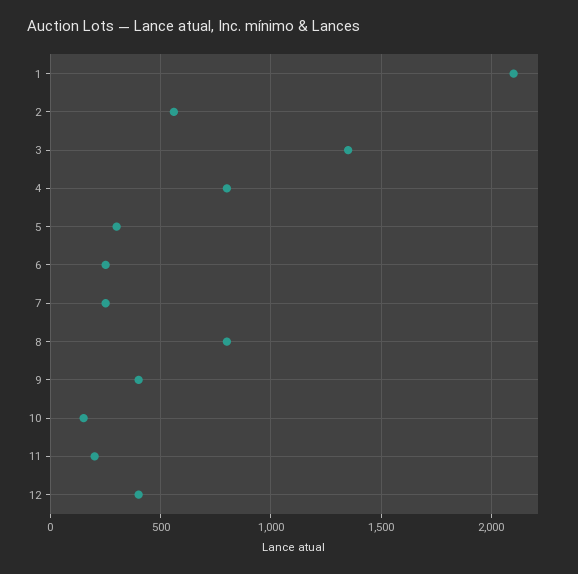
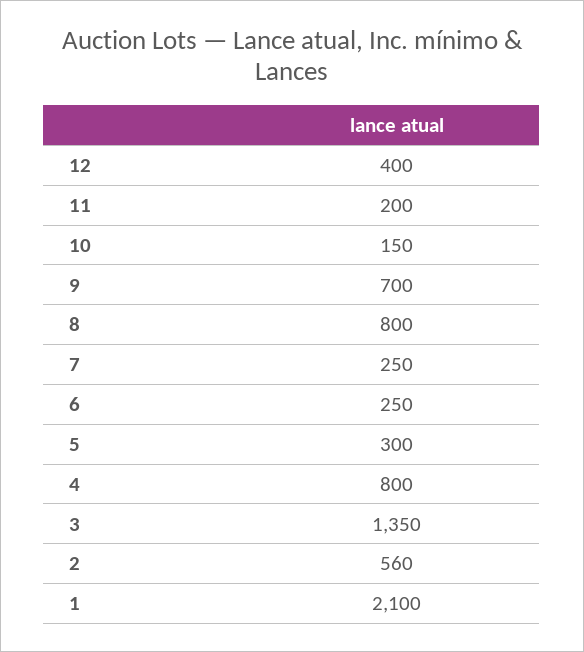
9: 400 -> 700

